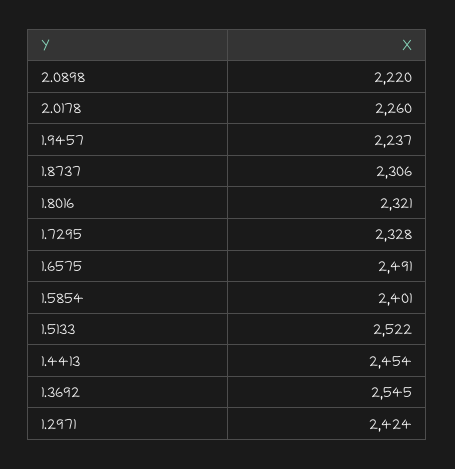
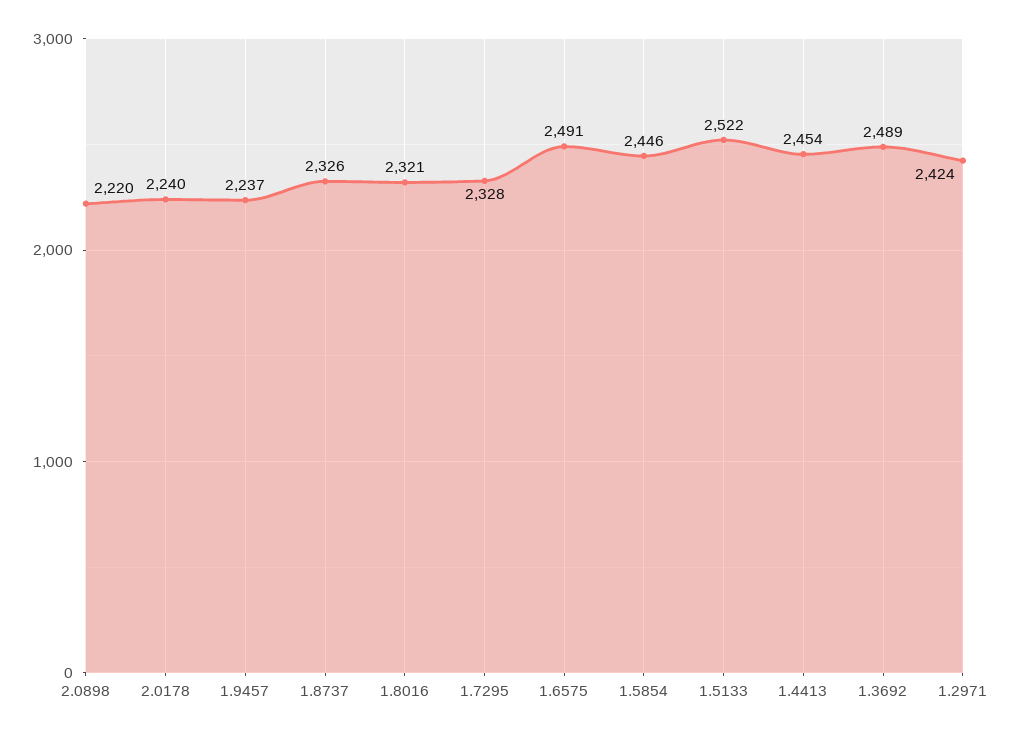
2.0178: 2260 -> 2240
1.8737: 2306 -> 2326
1.5854: 2401 -> 2446
1.3692: 2545 -> 2489

